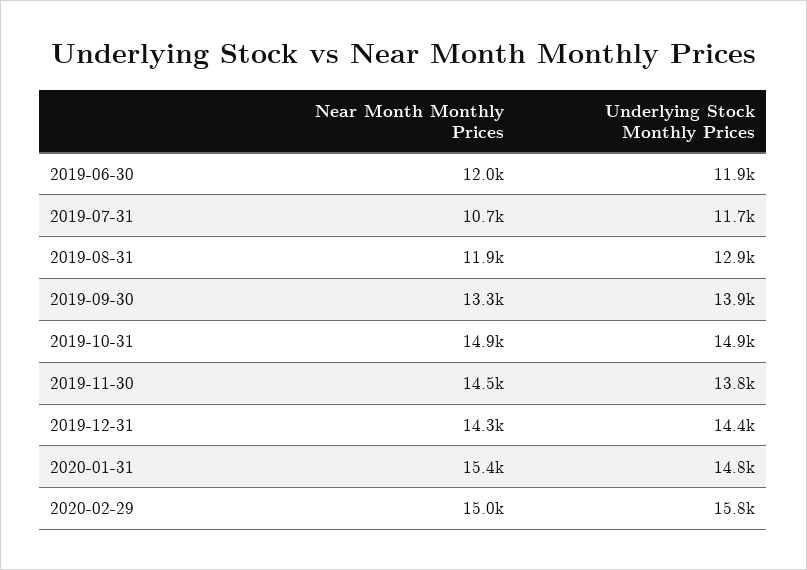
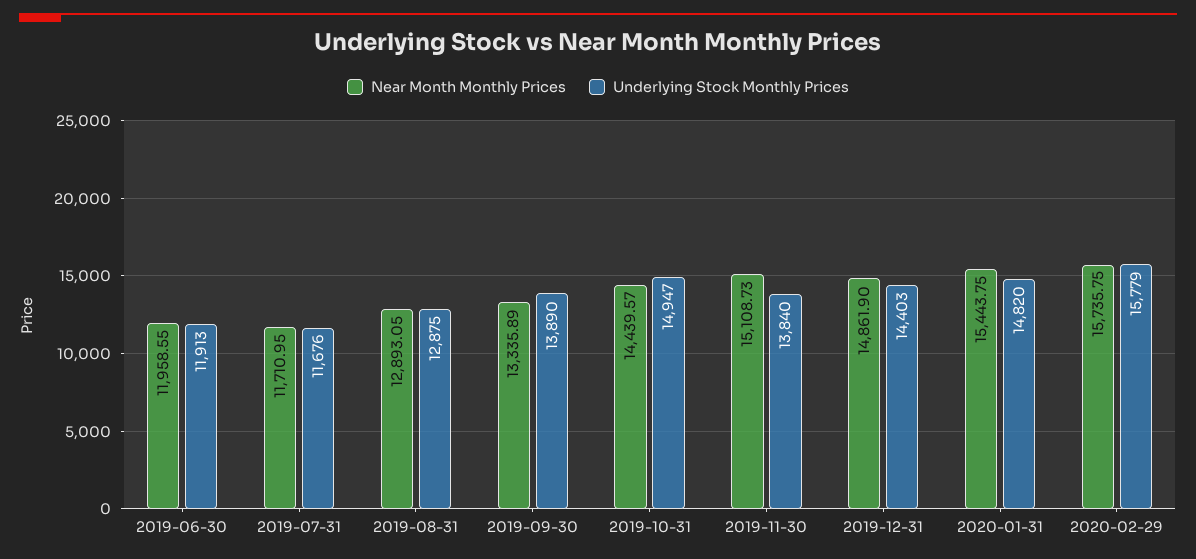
Near Month Monthly Prices, 2019-07-31: 10700 -> 11710.95
Near Month Monthly Prices, 2019-08-31: 11900 -> 12893.05
Near Month Monthly Prices, 2019-10-31: 14900 -> 14439.57
Near Month Monthly Prices, 2019-11-30: 14500 -> 15108.73
Near Month Monthly Prices, 2019-12-31: 14300 -> 14861.9
Near Month Monthly Prices, 2020-02-29: 15000 -> 15735.75

